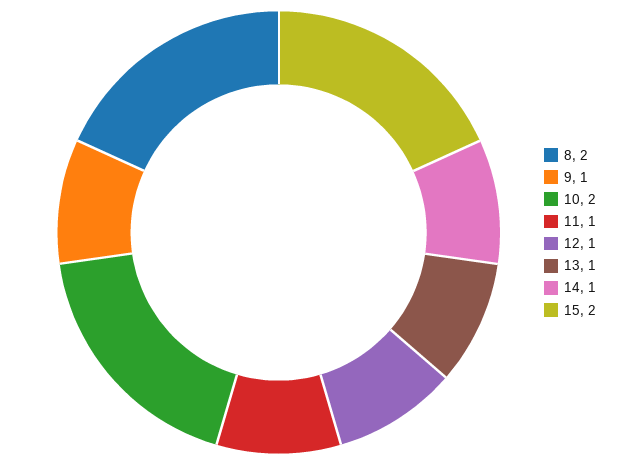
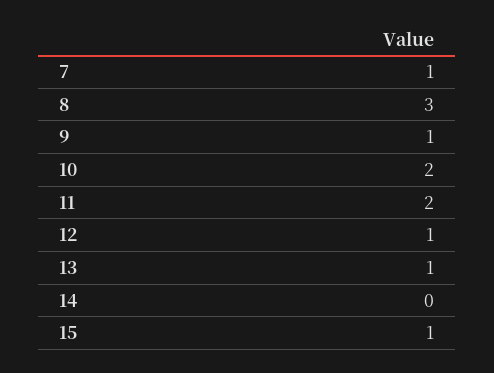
8: 2 -> 3
11: 1 -> 2
14: 1 -> 0
15: 2 -> 1
7: none -> 1

